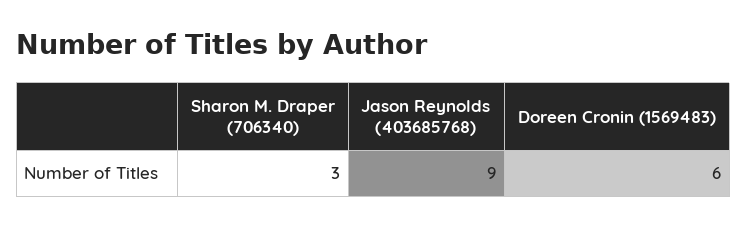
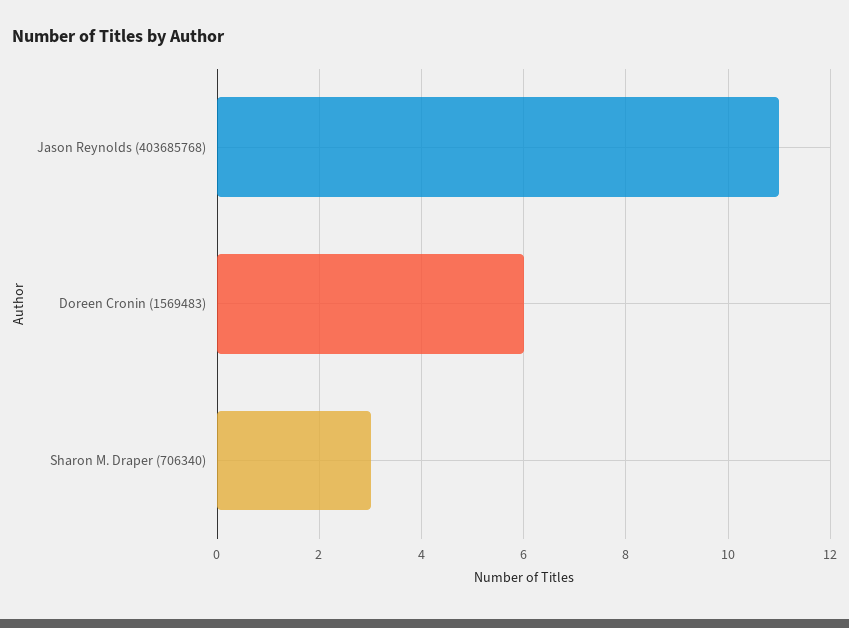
Jason Reynolds (403685768): 9 -> 11

